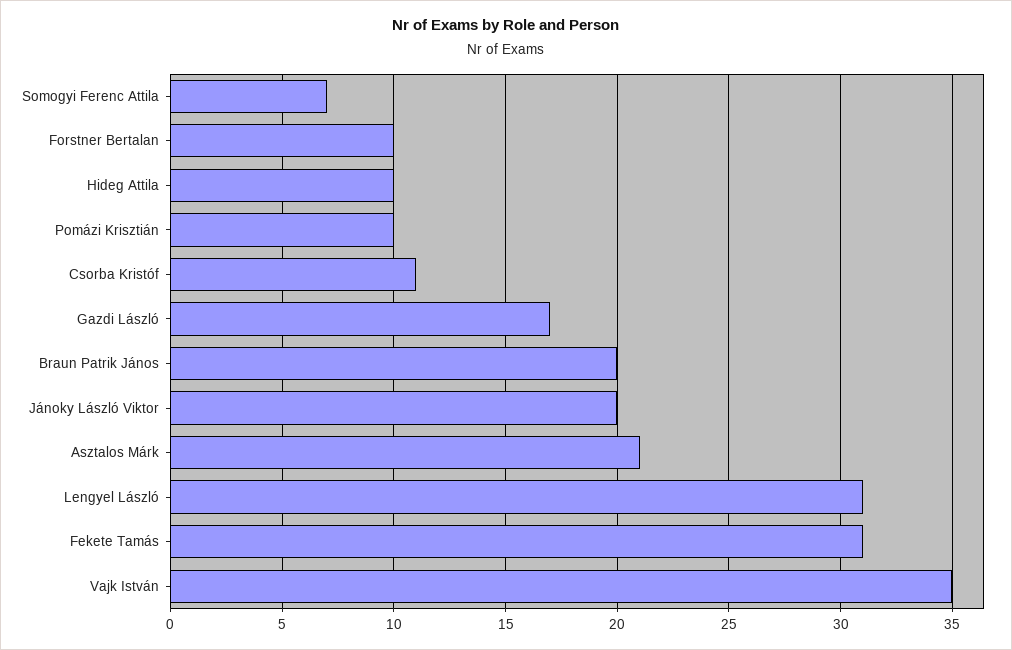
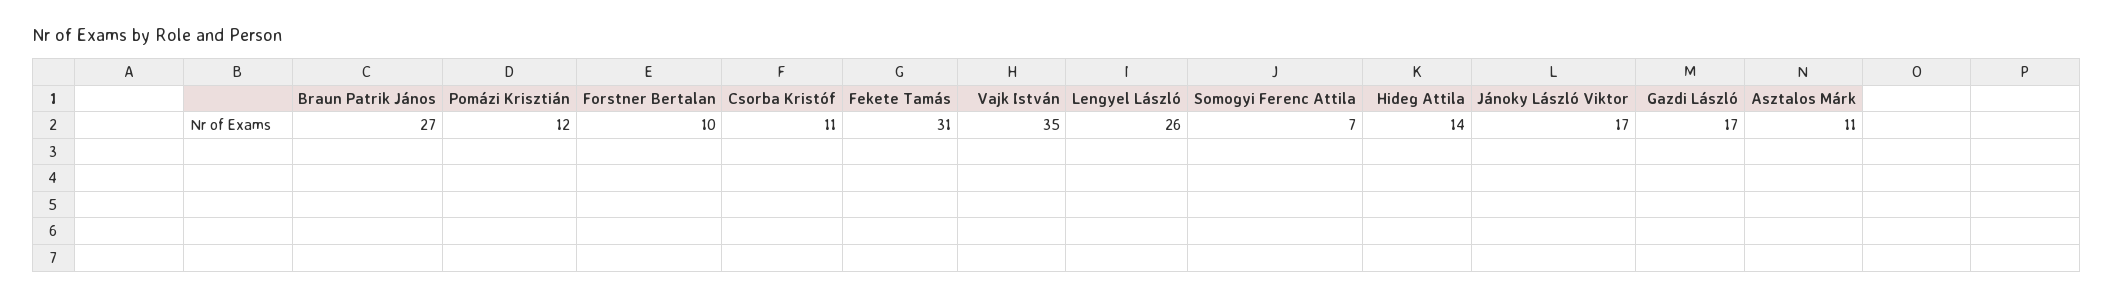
Hideg Attila: 10 -> 14
Pomázi Krisztián: 10 -> 12
Braun Patrik János: 20 -> 27
Jánoky László Viktor: 20 -> 17
Asztalos Márk: 21 -> 11
Lengyel László: 31 -> 26

